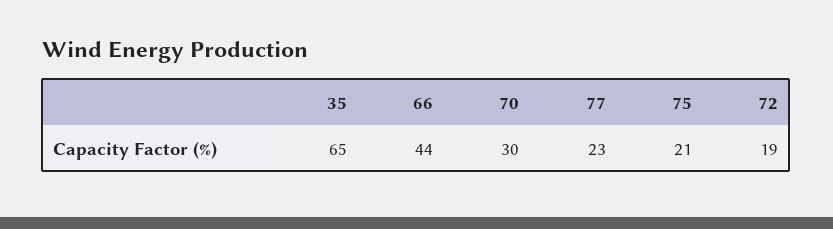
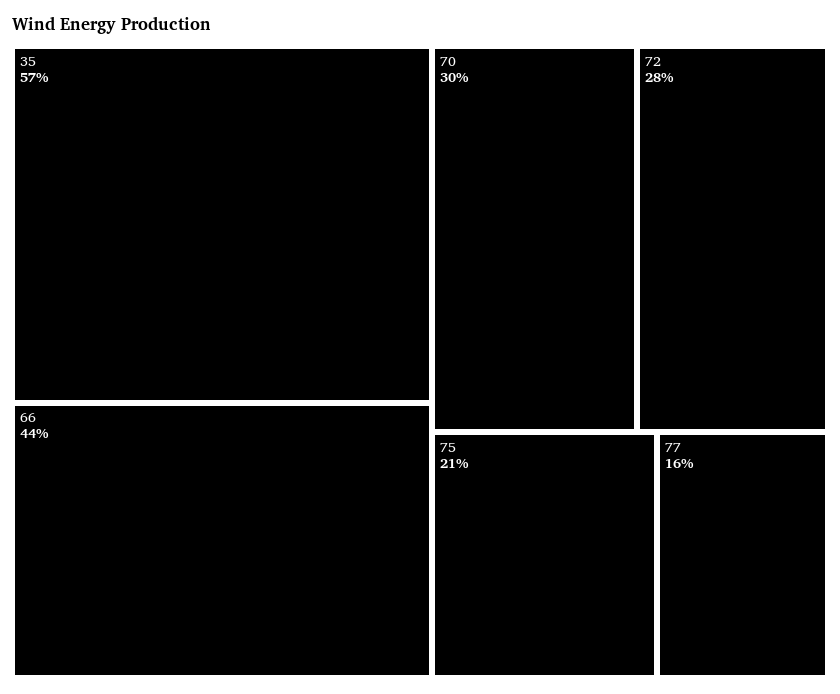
35: 65 -> 57
77: 23 -> 16
72: 19 -> 28

